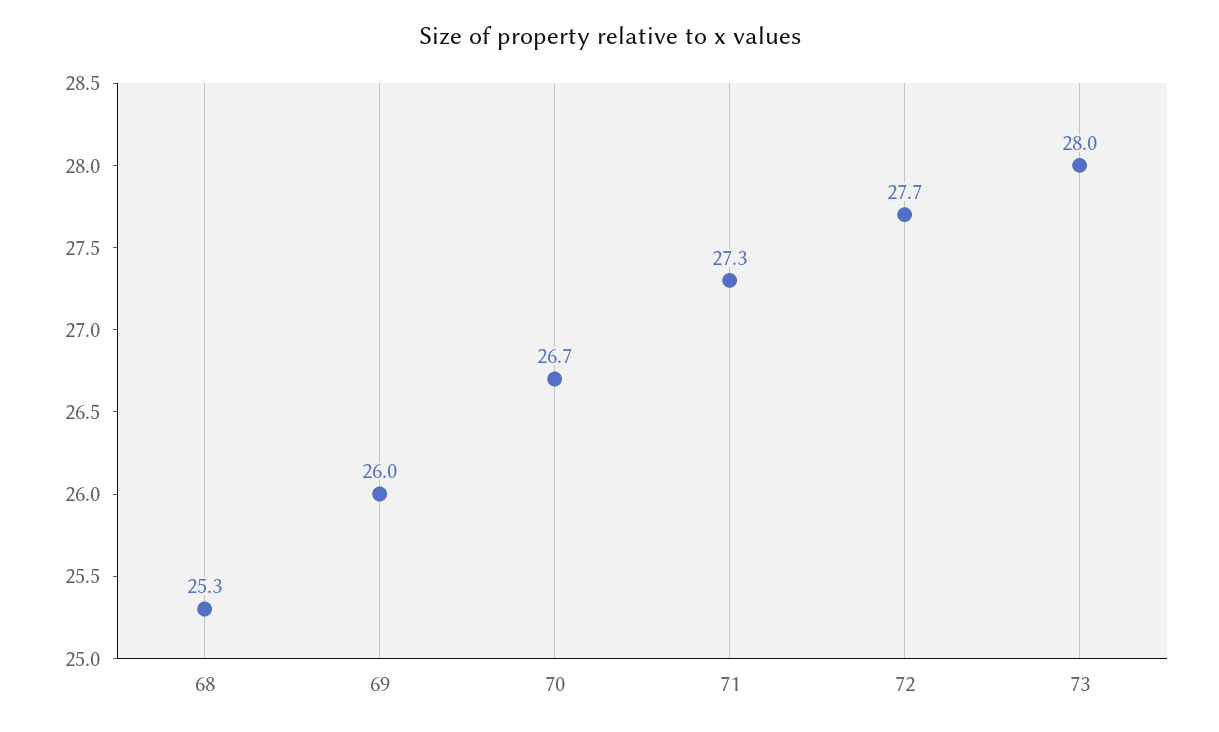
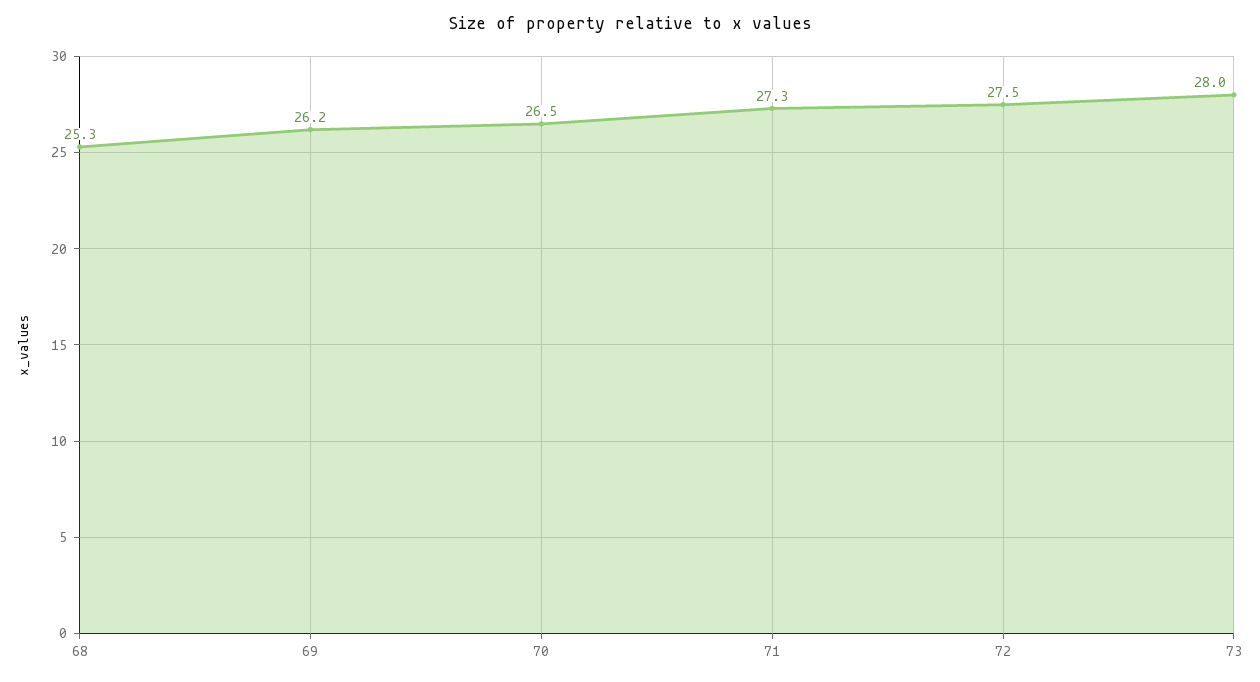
69: 26 -> 26.2
70: 26.7 -> 26.5
72: 27.7 -> 27.5

